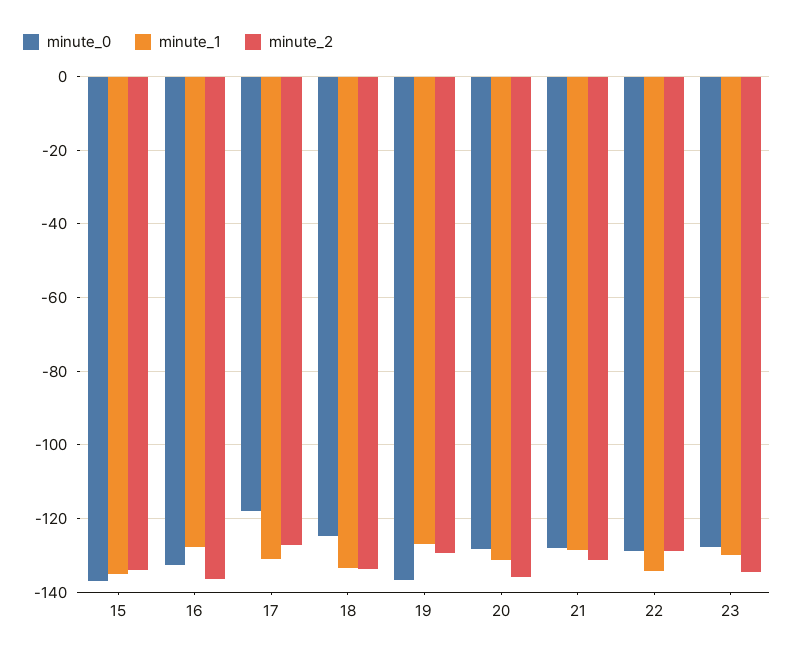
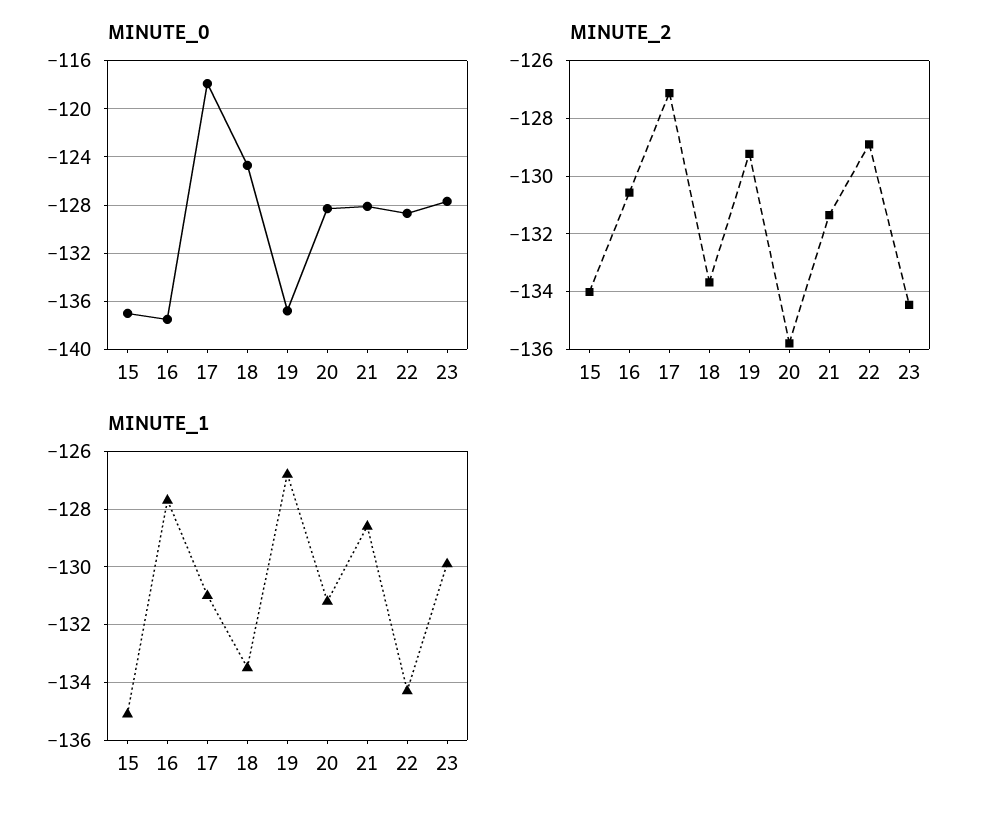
minute_0, 16: -132 -> -137.5
minute_2, 16: -136 -> -130.5

